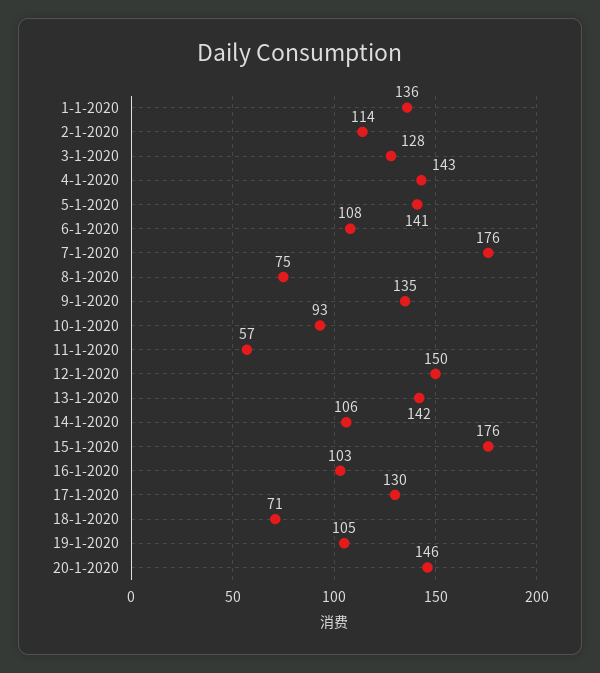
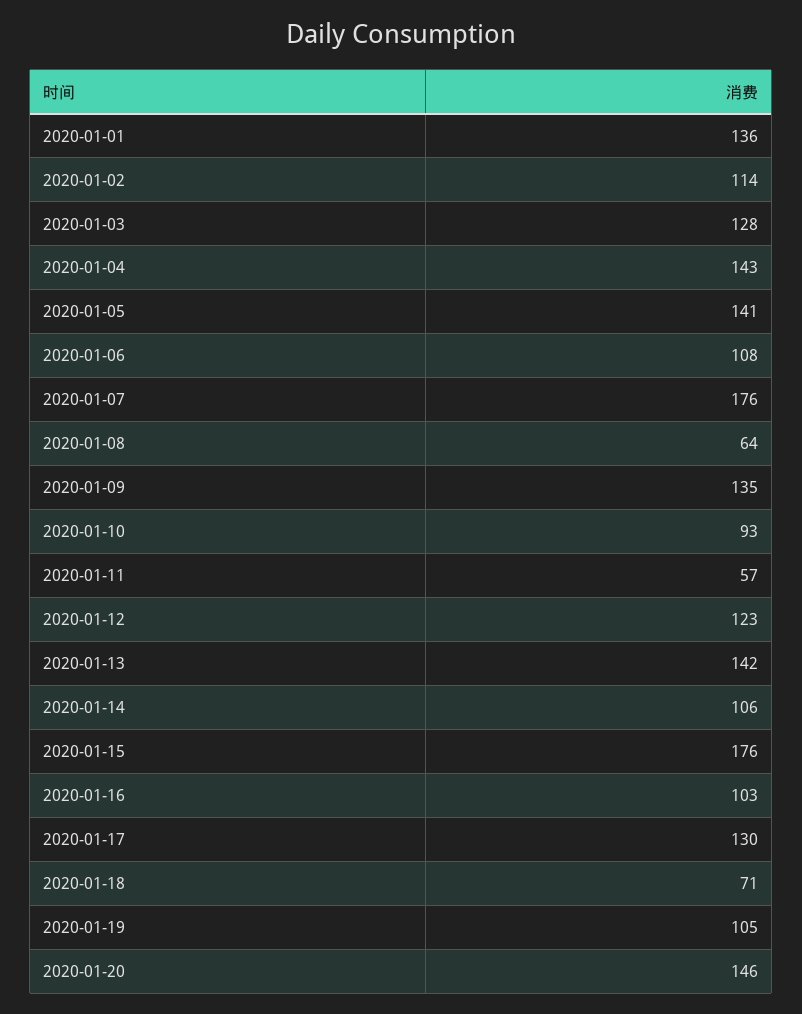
8-1-2020: 75 -> 64
12-1-2020: 150 -> 123

